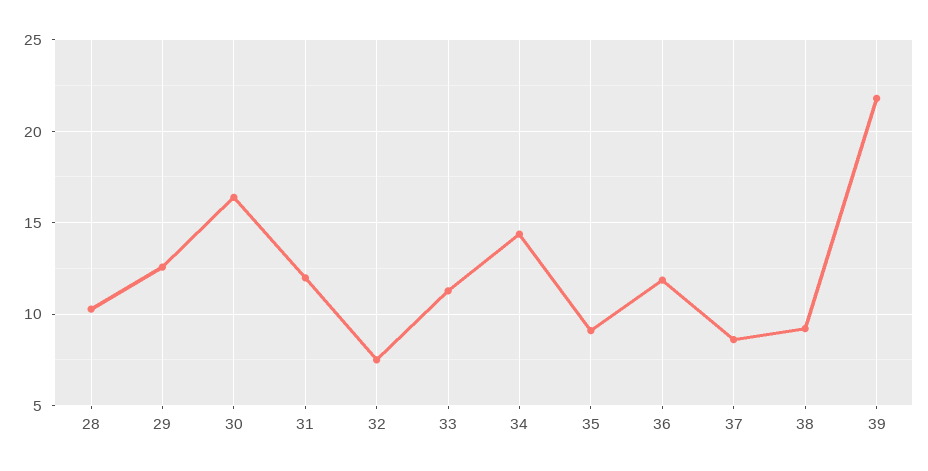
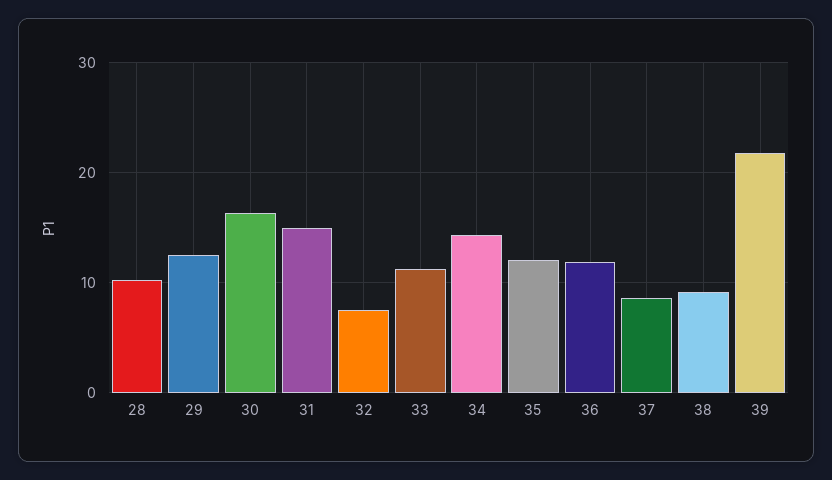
31: 12 -> 15
35: 9 -> 12

